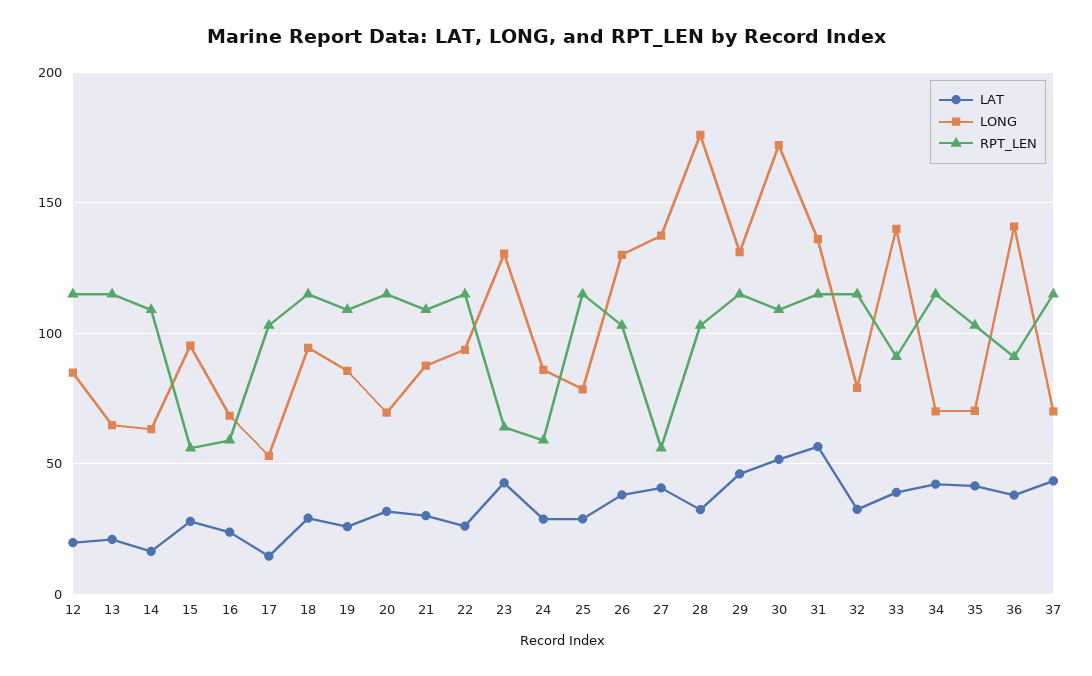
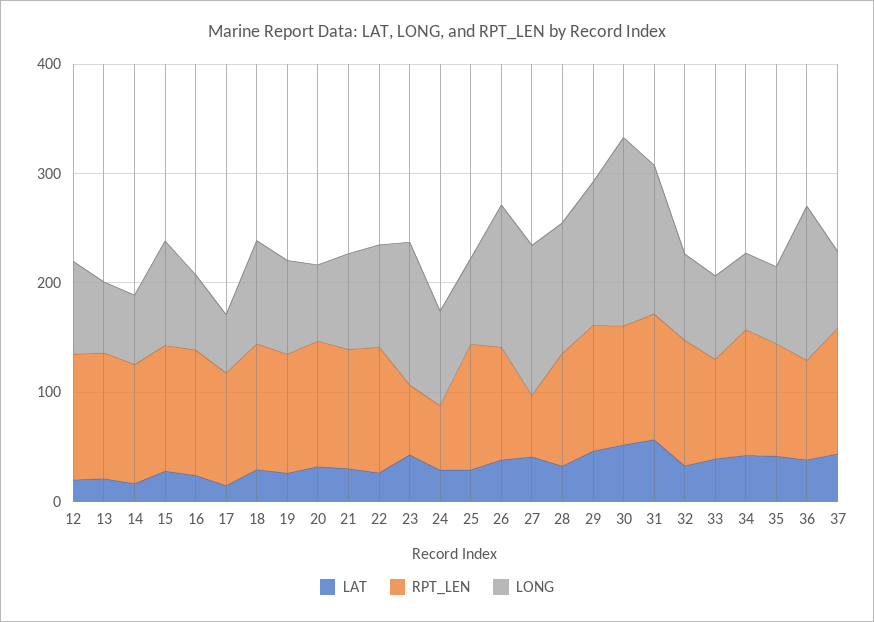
RPT_LEN, 15: 55 -> 120
RPT_LEN, 16: 60 -> 120
LONG, 28: 175 -> 120
LONG, 33: 140 -> 80

